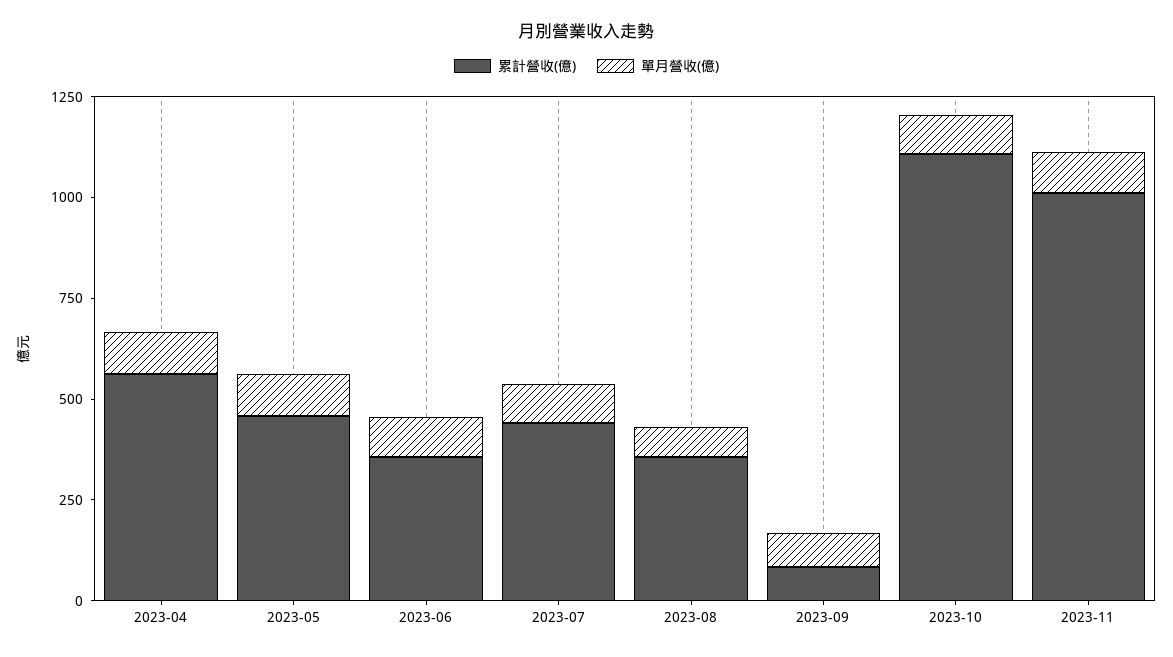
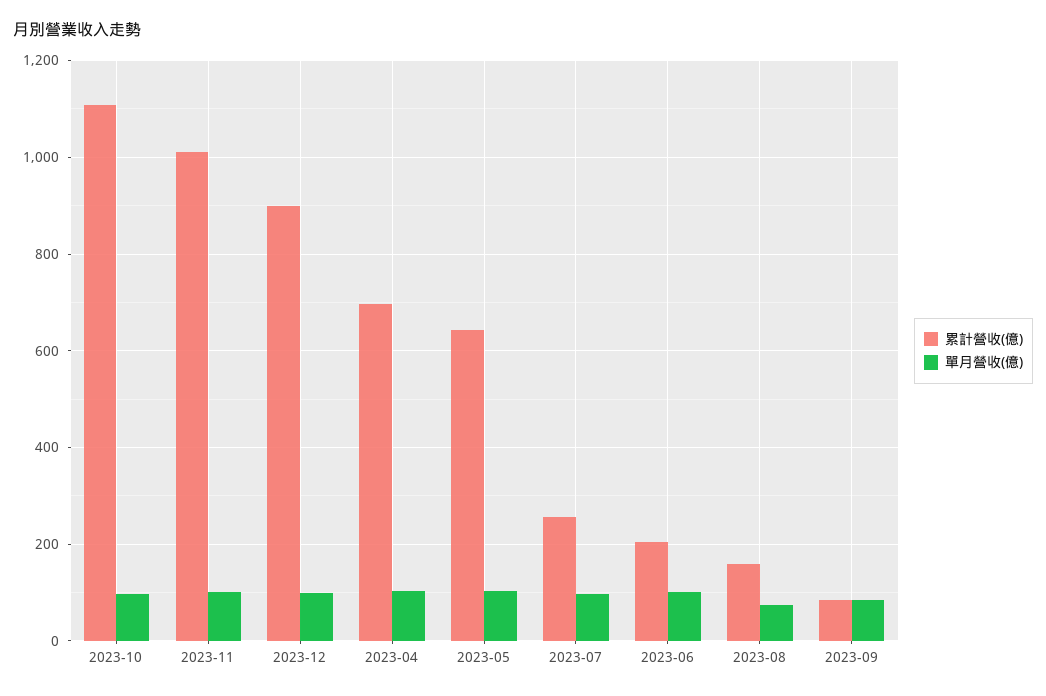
累計營收(億), 2023-04: 550 -> 700
累計營收(億), 2023-05: 450 -> 640
累計營收(億), 2023-06: 350 -> 200
累計營收(億), 2023-07: 450 -> 260
累計營收(億), 2023-08: 350 -> 160
累計營收(億), 2023-12: none -> 900
單月營收(億), 2023-12: none -> 100

